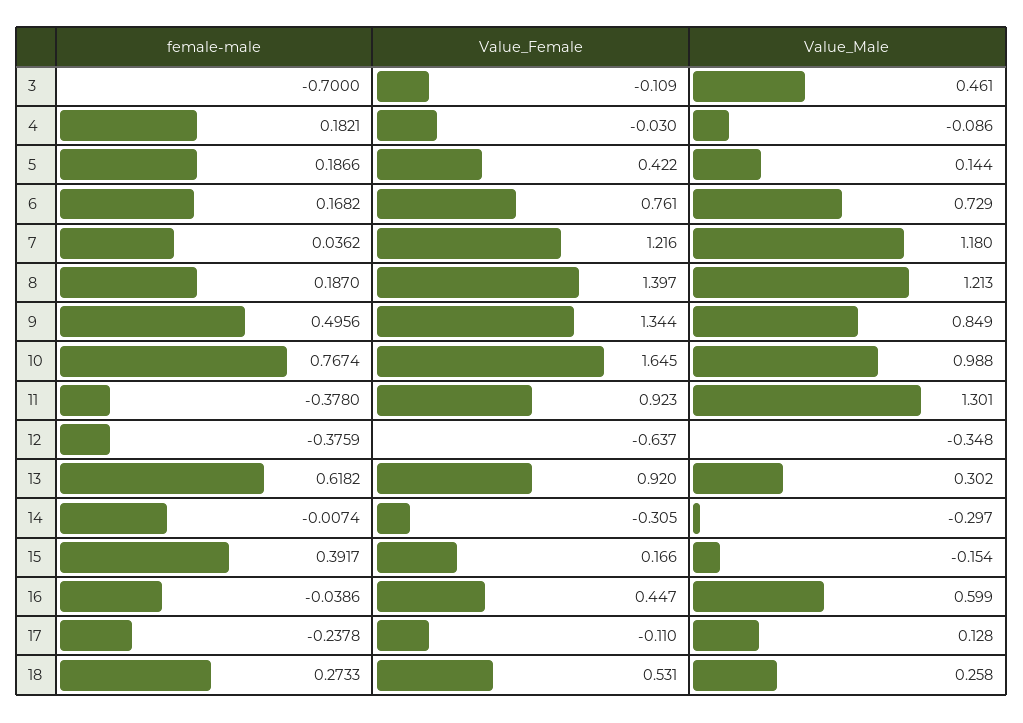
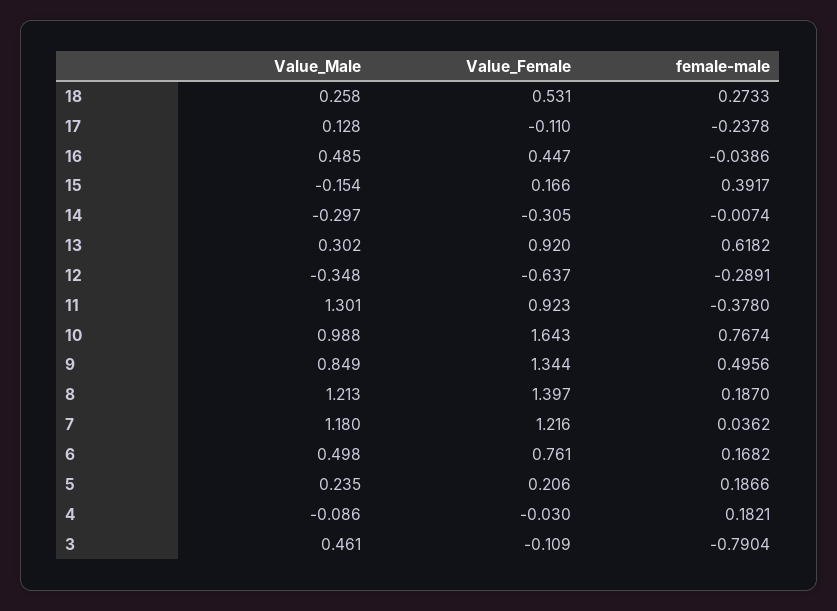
female-male, 3: -0.7 -> -0.7904
Value_Female, 5: 0.422 -> 0.206
Value_Male, 5: 0.144 -> 0.235
Value_Male, 6: 0.729 -> 0.498
Value_Female, 10: 1.645 -> 1.643
female-male, 12: -0.3759 -> -0.2891
Value_Male, 16: 0.599 -> 0.485

